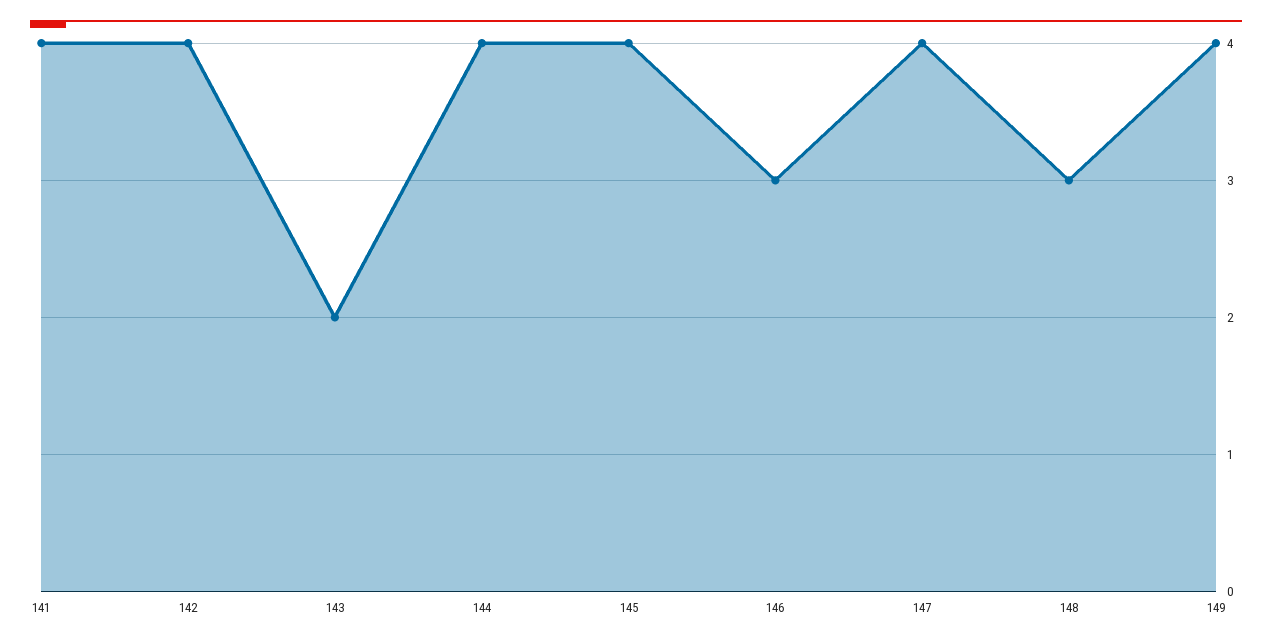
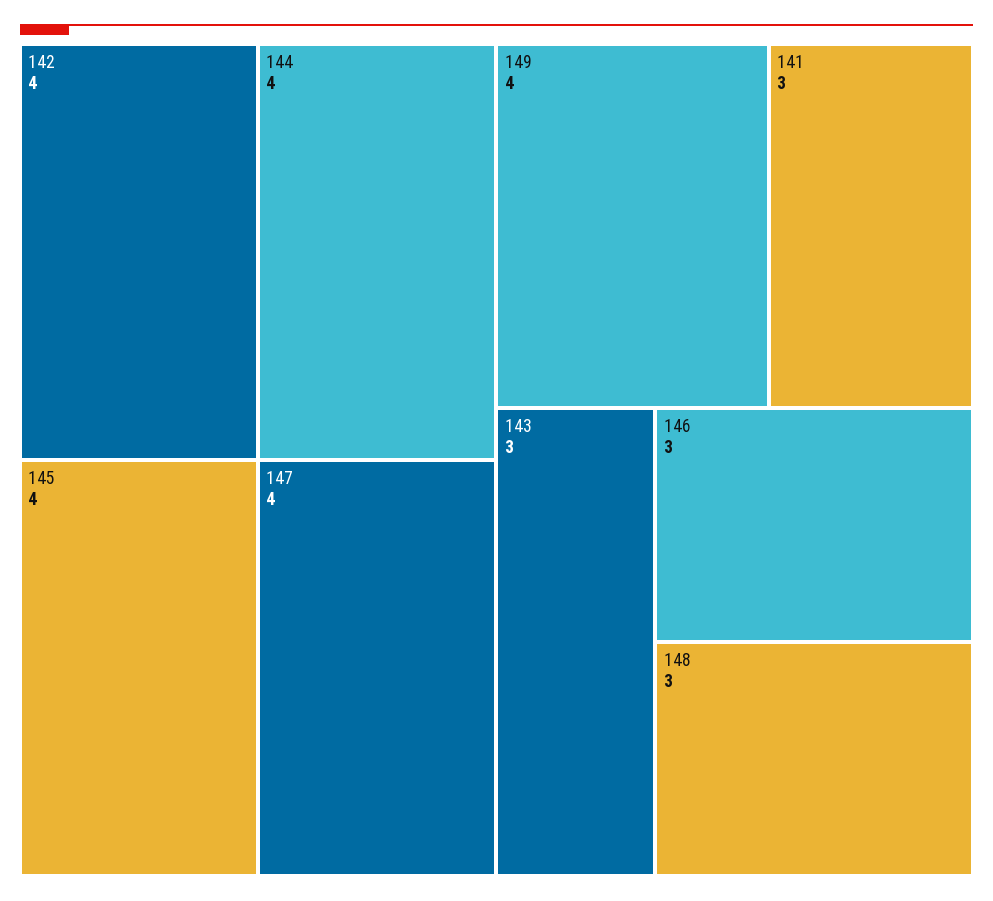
141: 4 -> 3
143: 2 -> 3

